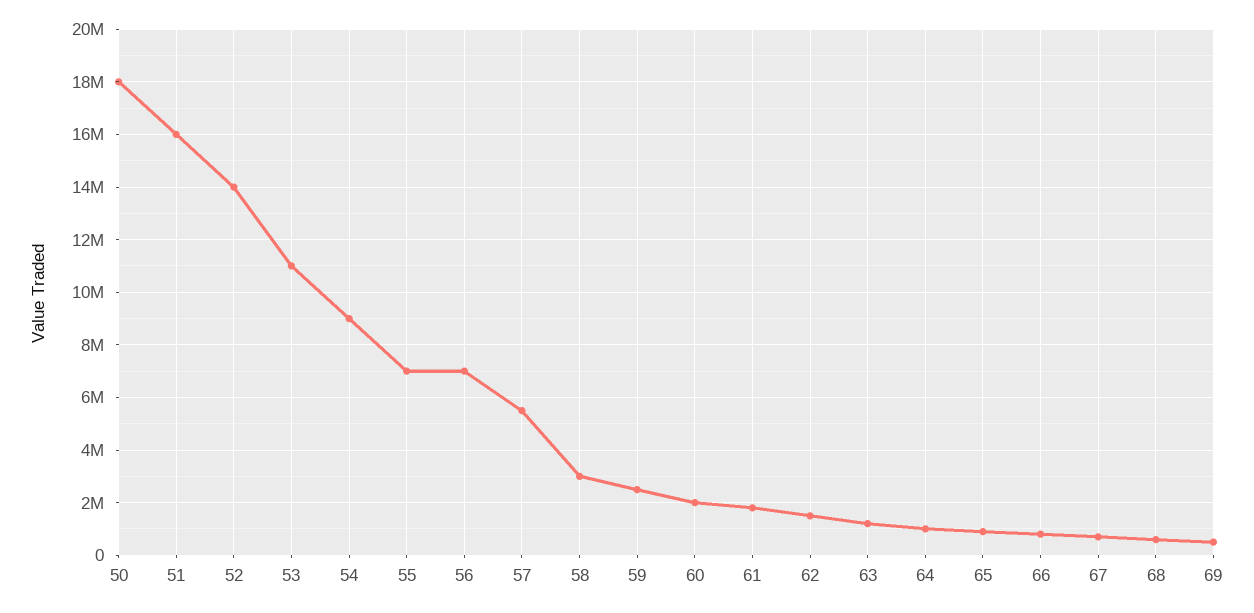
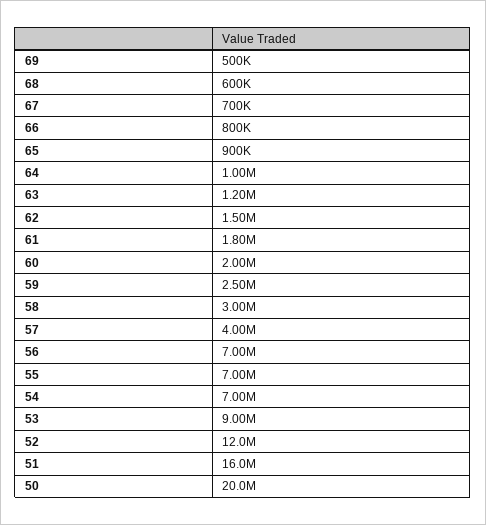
50: 18000000 -> 20000000
52: 14000000 -> 12000000
53: 11000000 -> 9000000
54: 9000000 -> 7000000
57: 5500000 -> 4000000

